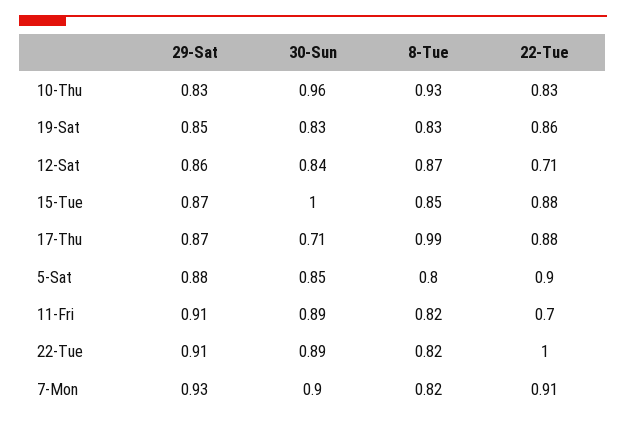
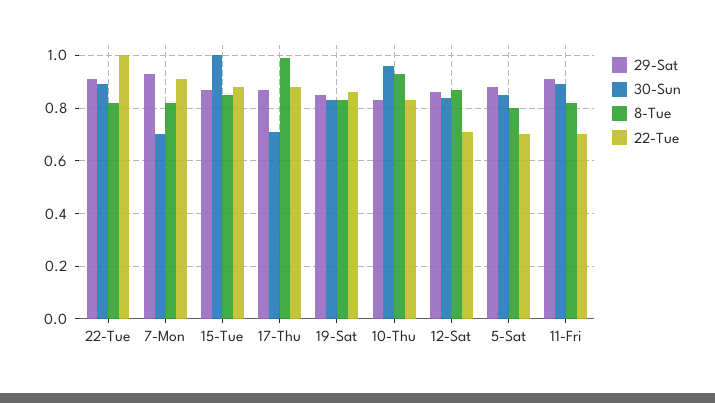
22-Tue, 5-Sat: 0.9 -> 0.7
30-Sun, 7-Mon: 0.9 -> 0.7

